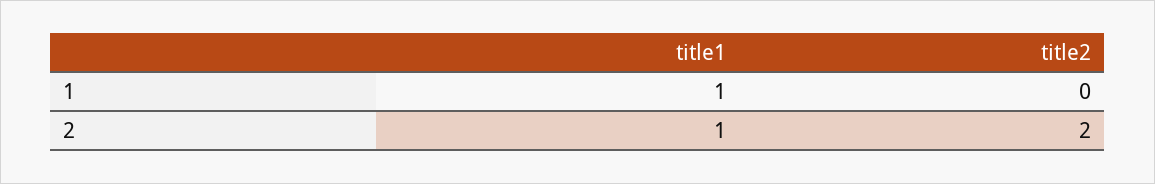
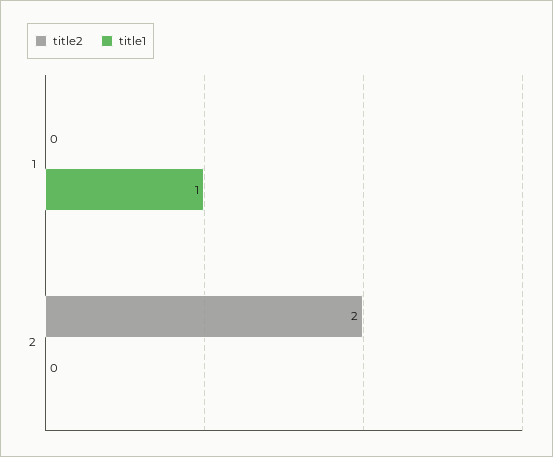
title1, 2: 1 -> 0

